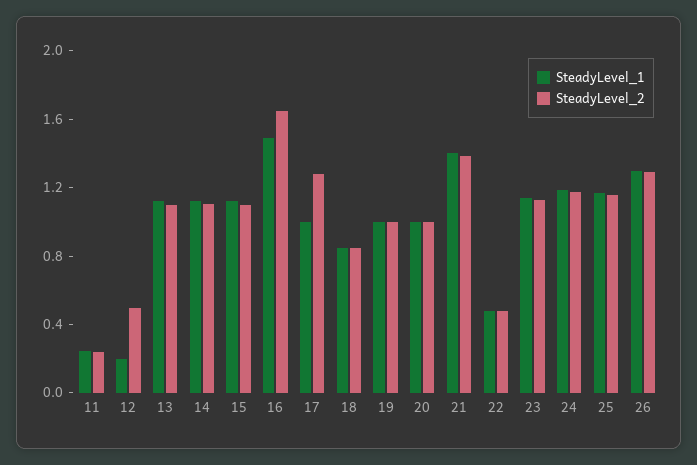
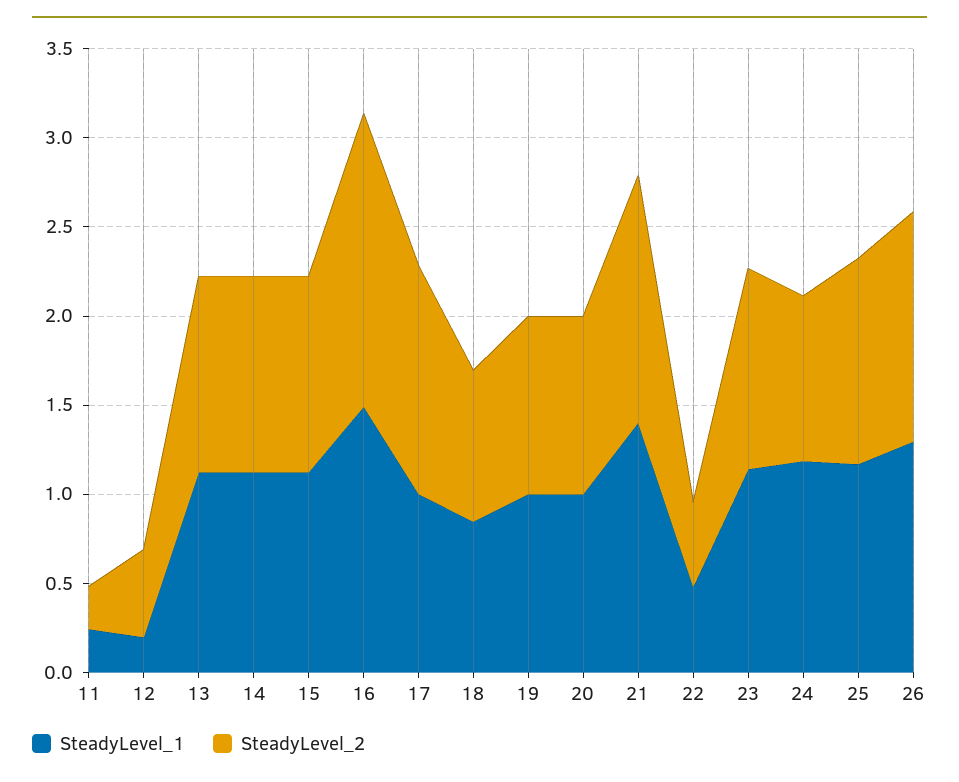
SteadyLevel_2, 24: 1.2 -> 0.9

